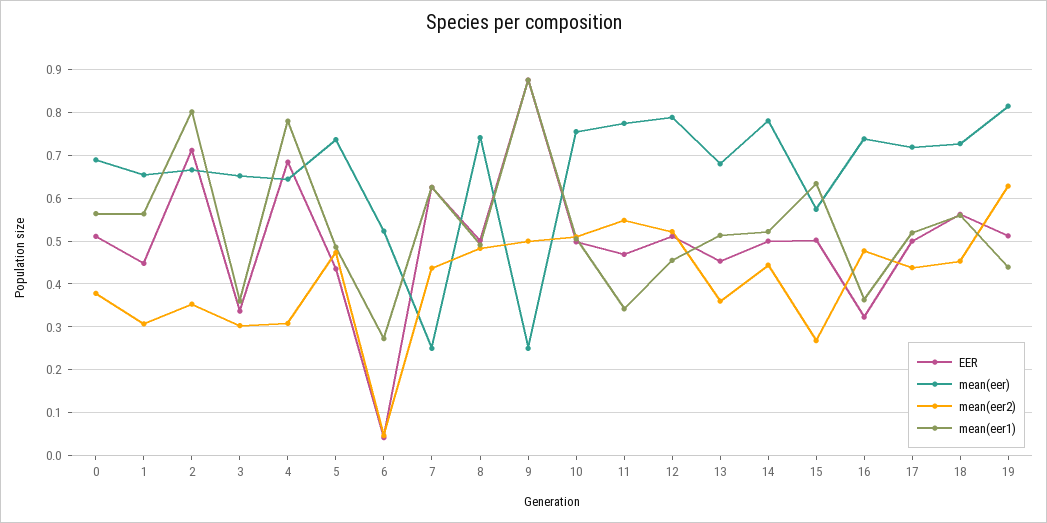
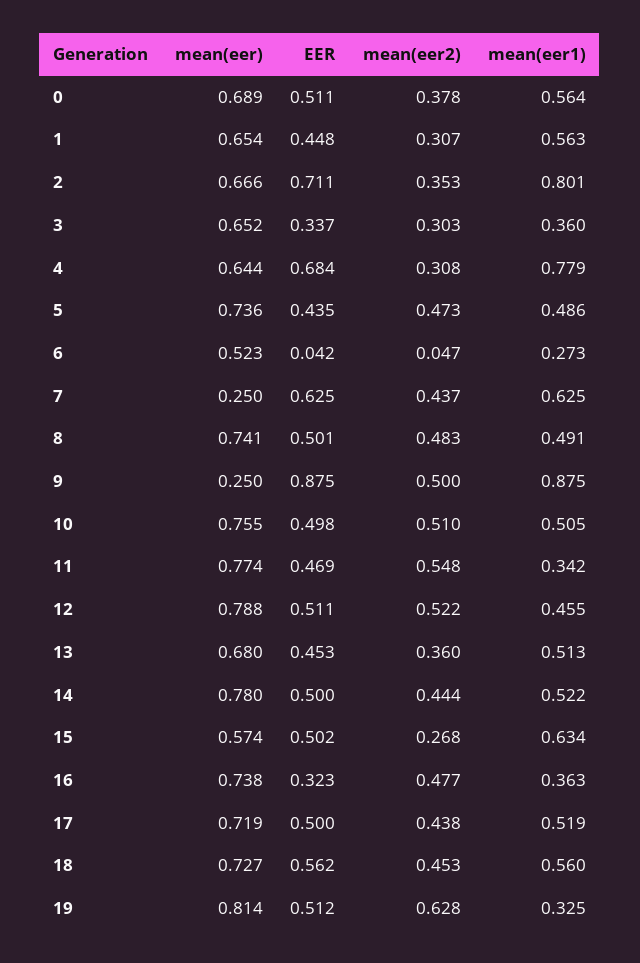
mean(eer1), 19: 0.44 -> 0.325

